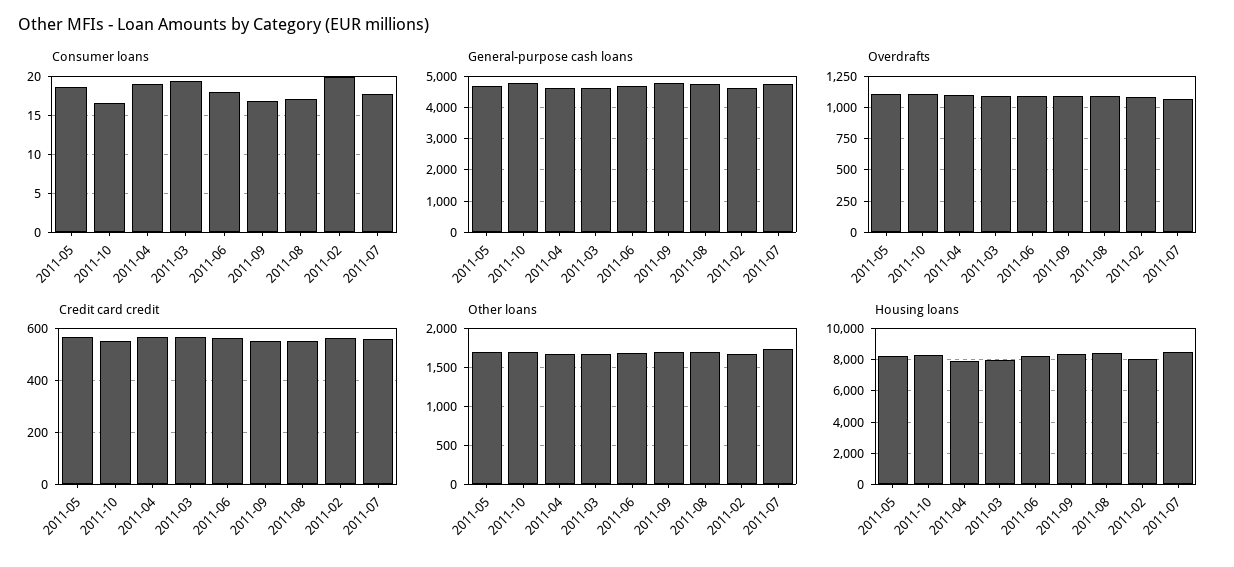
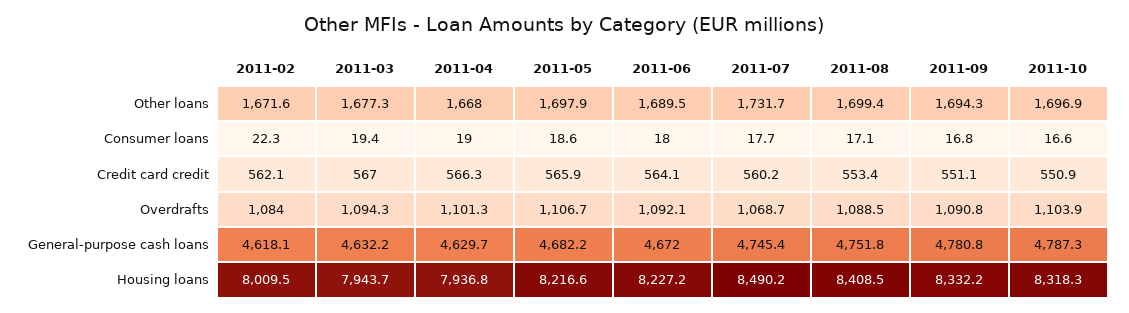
Consumer loans, 2011-02: 20 -> 22.3

